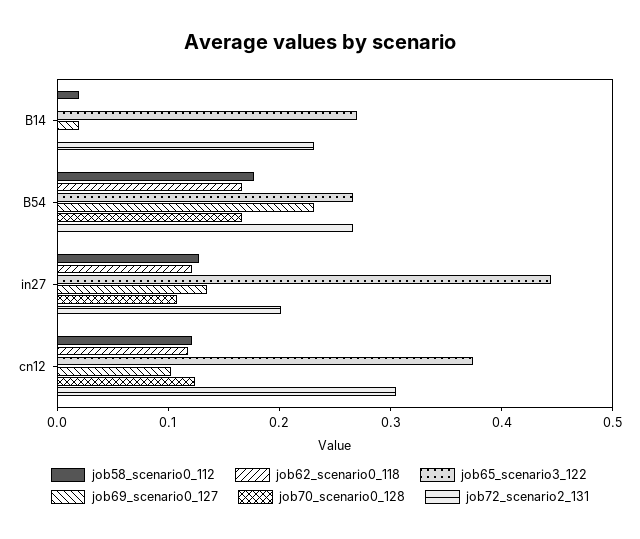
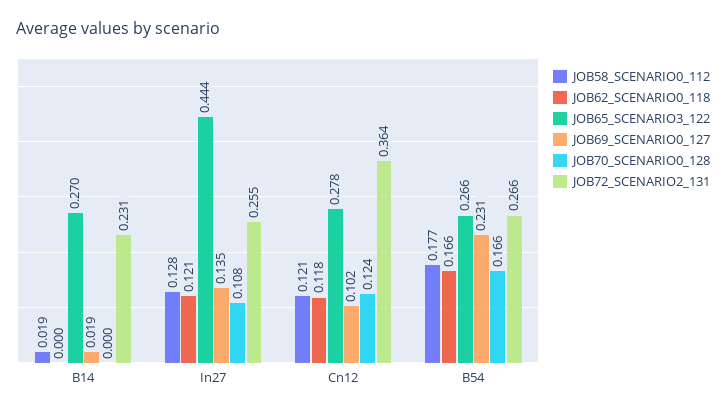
job72_scenario2_131, in27: 0.2 -> 0.255
job65_scenario3_122, cn12: 0.38 -> 0.278
job72_scenario2_131, cn12: 0.3 -> 0.364

